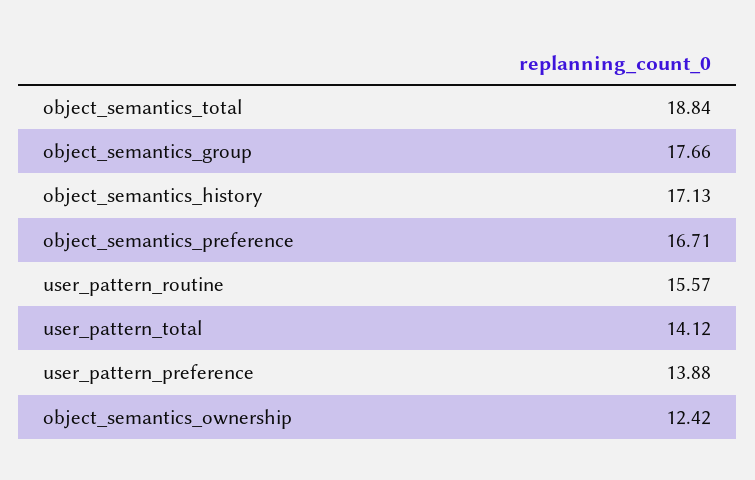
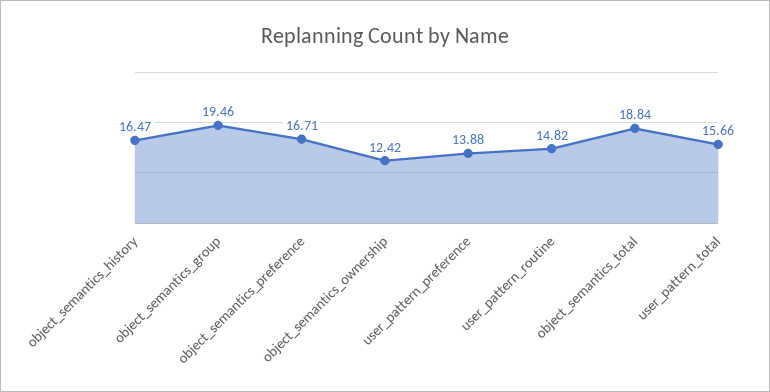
object_semantics_group: 17.66 -> 19.46
object_semantics_history: 17.13 -> 16.47
user_pattern_routine: 15.57 -> 14.82
user_pattern_total: 14.12 -> 15.66

